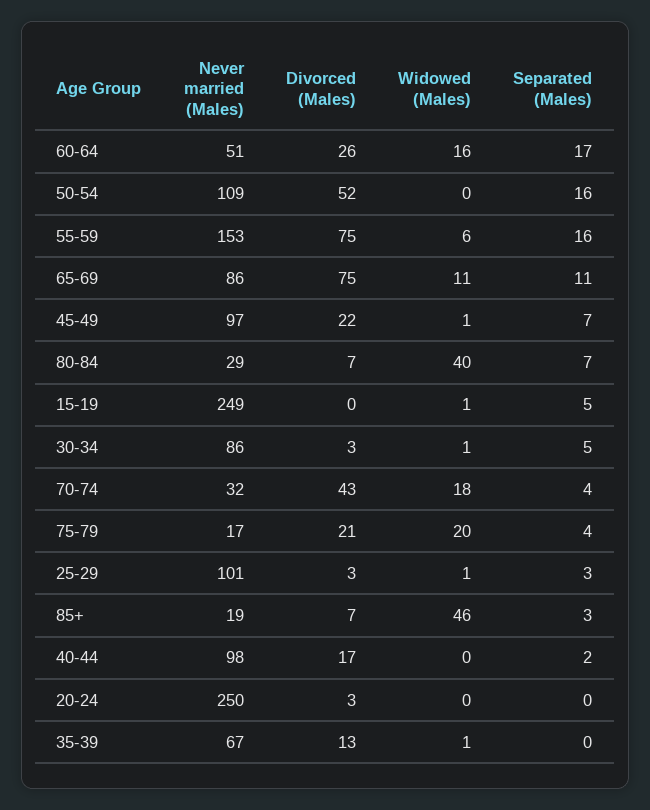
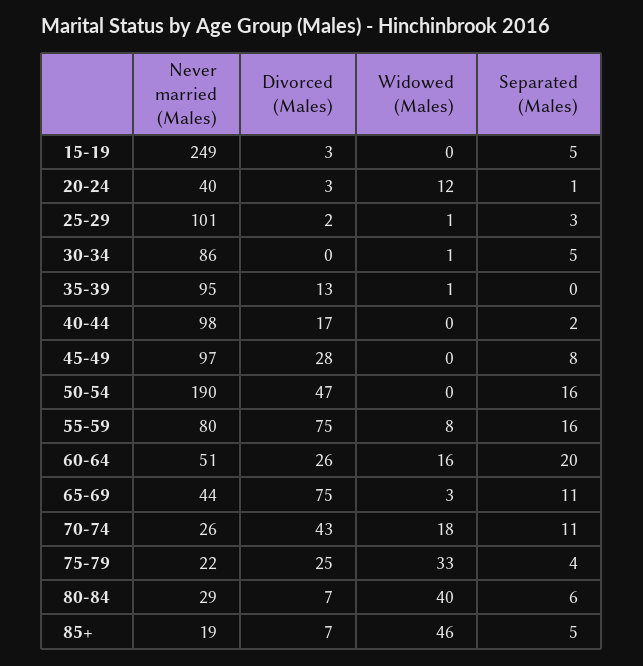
Separated (Males), 60-64: 17 -> 20
Never married (Males), 50-54: 109 -> 190
Divorced (Males), 50-54: 52 -> 47
Never married (Males), 55-59: 153 -> 80
Widowed (Males), 55-59: 6 -> 8
Never married (Males), 65-69: 86 -> 44
Widowed (Males), 65-69: 11 -> 3
Divorced (Males), 45-49: 22 -> 28
Widowed (Males), 45-49: 1 -> 0
Separated (Males), 45-49: 7 -> 8
Separated (Males), 80-84: 7 -> 6
Divorced (Males), 15-19: 0 -> 3
Widowed (Males), 15-19: 1 -> 0
Divorced (Males), 30-34: 3 -> 0
Never married (Males), 70-74: 32 -> 26
Separated (Males), 70-74: 4 -> 11
Never married (Males), 75-79: 17 -> 22
Divorced (Males), 75-79: 21 -> 25
Widowed (Males), 75-79: 20 -> 33
Divorced (Males), 25-29: 3 -> 2
Separated (Males), 85+: 3 -> 5
Never married (Males), 20-24: 250 -> 40
Widowed (Males), 20-24: 0 -> 12
Separated (Males), 20-24: 0 -> 1
Never married (Males), 35-39: 67 -> 95

